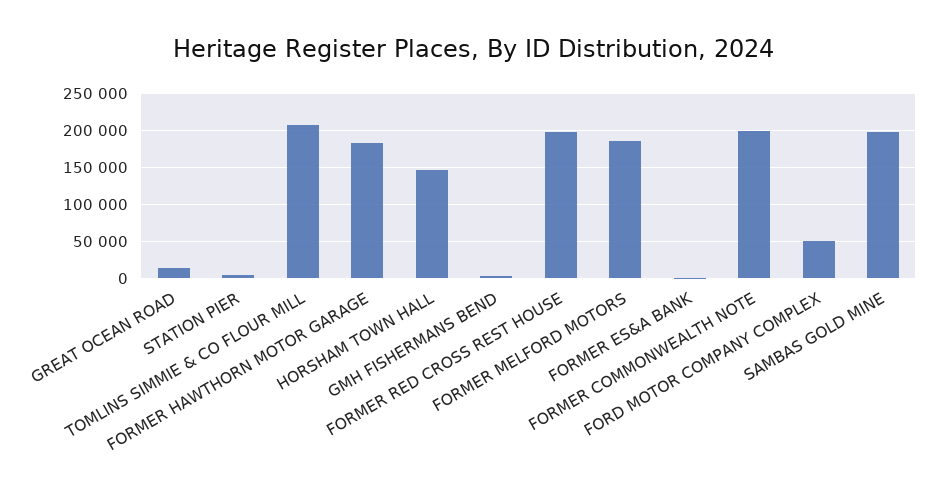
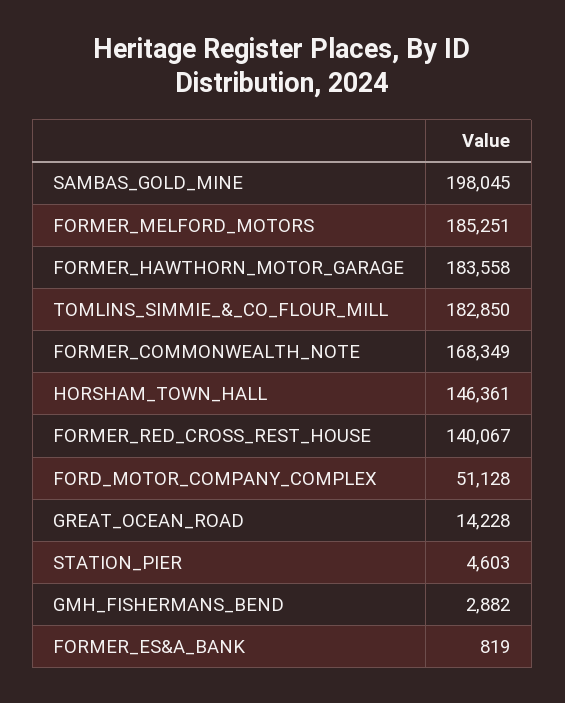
TOMLINS SIMMIE & CO FLOUR MILL: 210000 -> 182850
FORMER RED CROSS REST HOUSE: 200000 -> 140067
FORMER COMMONWEALTH NOTE: 200000 -> 168349

